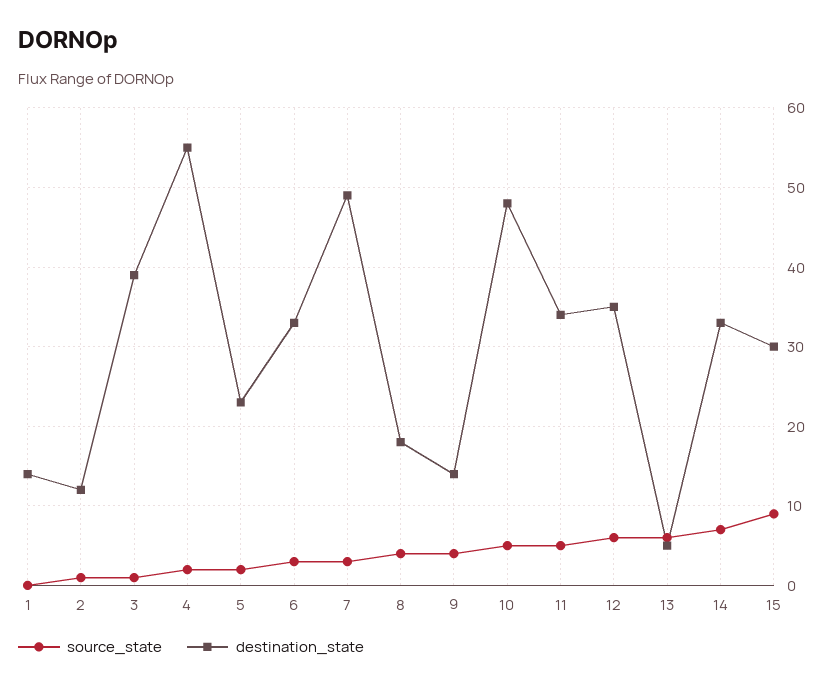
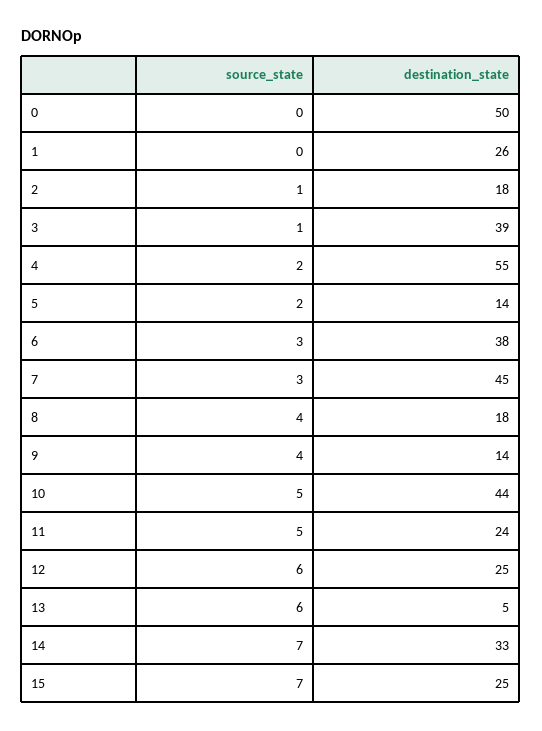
destination_state, 1: 14 -> 26
destination_state, 2: 12 -> 18
destination_state, 5: 23 -> 14
destination_state, 6: 33 -> 38
destination_state, 7: 49 -> 45
destination_state, 10: 48 -> 44
destination_state, 11: 34 -> 24
destination_state, 12: 35 -> 25
source_state, 15: 9 -> 7
destination_state, 15: 30 -> 25
source_state, 0: none -> 0
destination_state, 0: none -> 50

